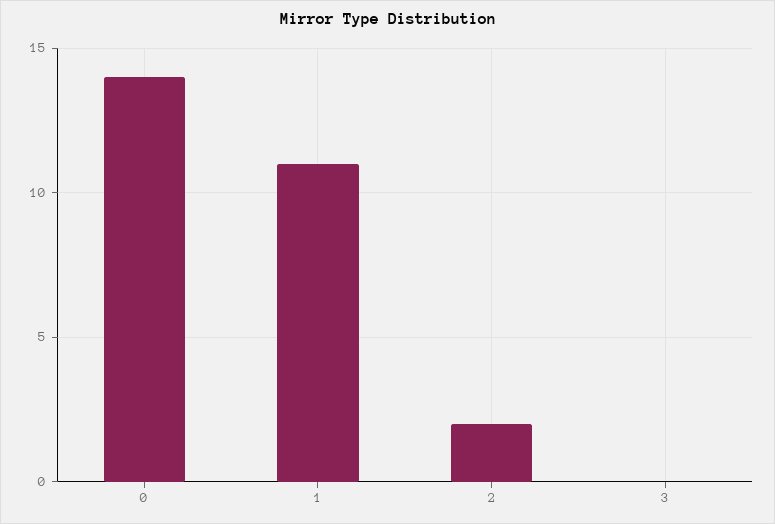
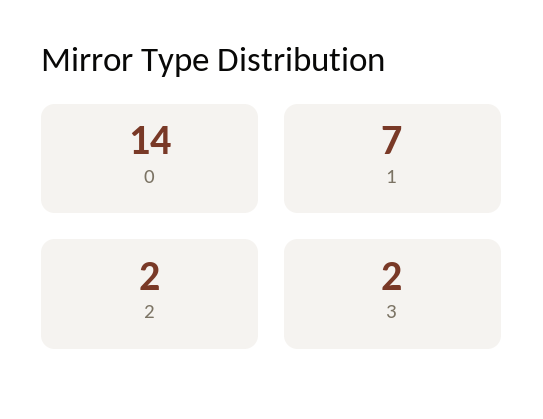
1: 11 -> 7
3: 0 -> 2

